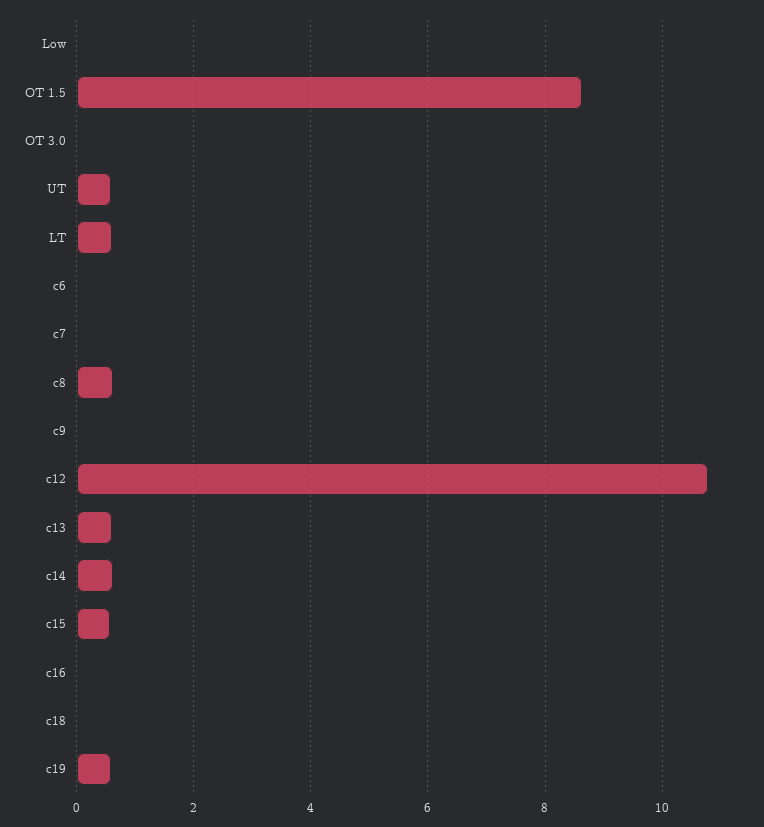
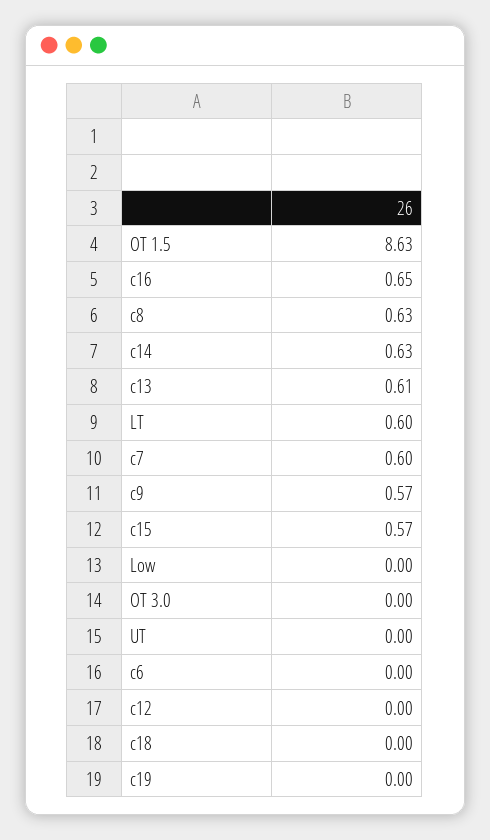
UT: 0.6 -> 0
c7: 0 -> 0.6
c9: 0 -> 0.57
c12: 10.8 -> 0
c16: 0 -> 0.65
c19: 0.6 -> 0

